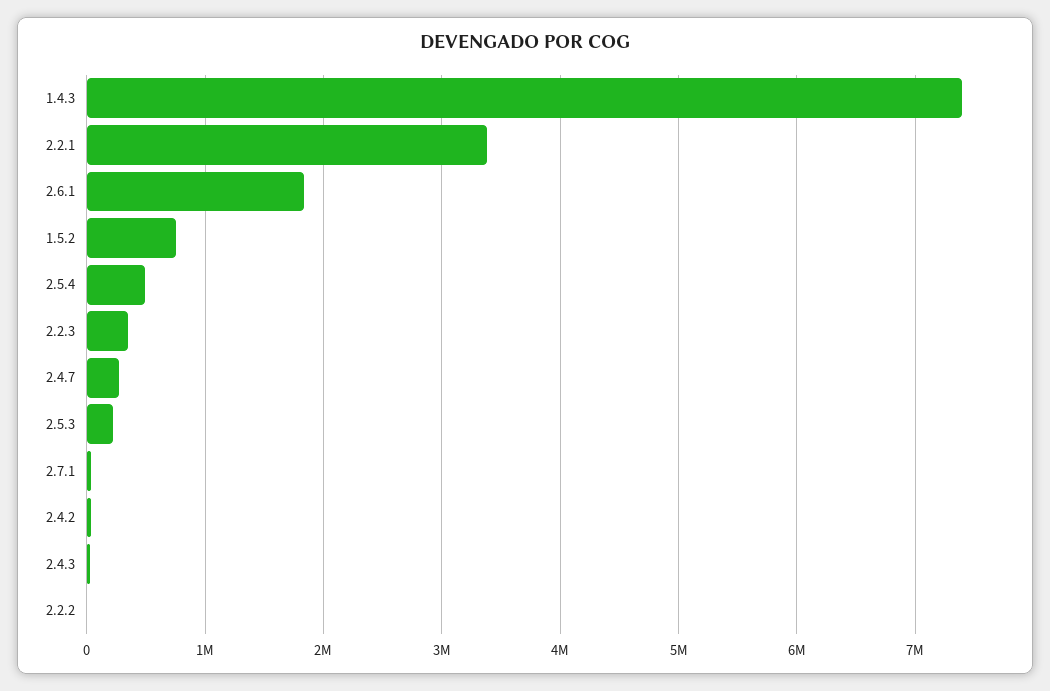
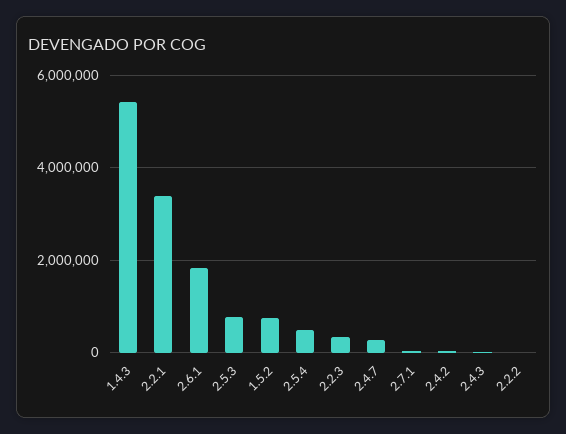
1.4.3: 7400000 -> 5400000
2.5.3: 200000 -> 800000

